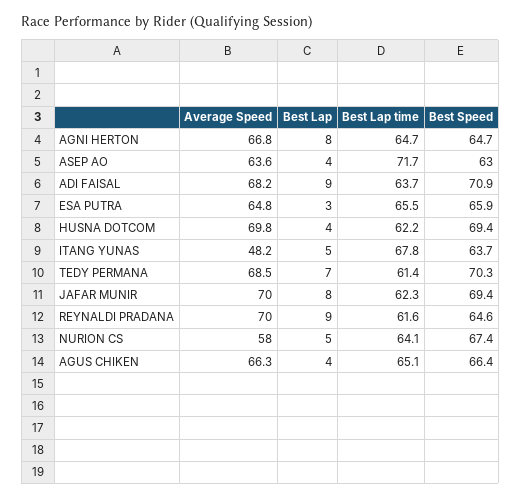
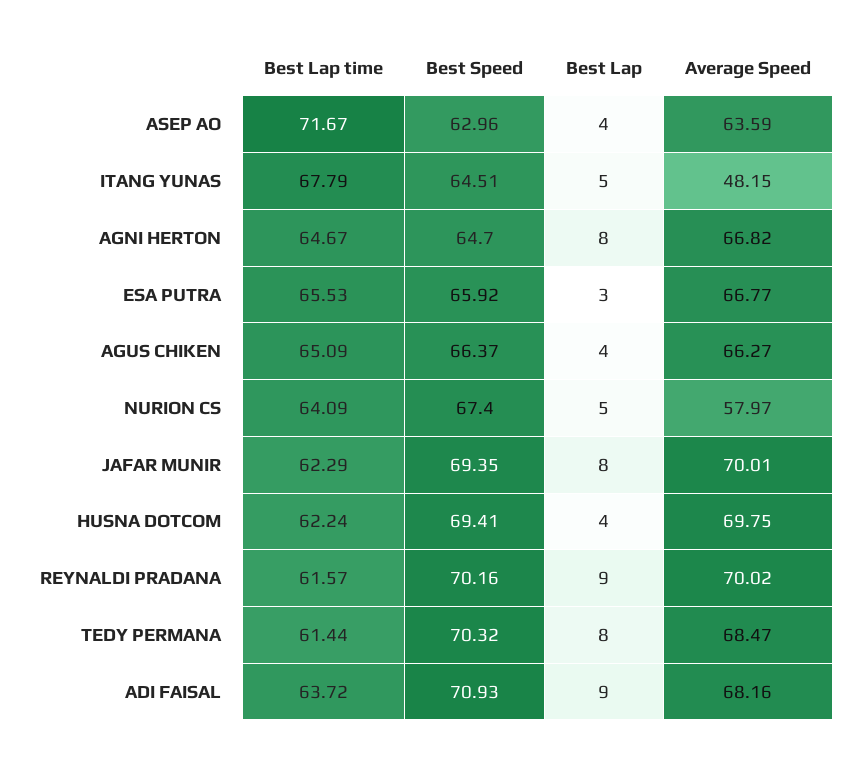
Average Speed, ESA PUTRA: 64.8 -> 66.77
Best Speed, ITANG YUNAS: 63.7 -> 64.51
Best Lap, TEDY PERMANA: 7 -> 8
Best Speed, REYNALDI PRADANA: 64.6 -> 70.16

